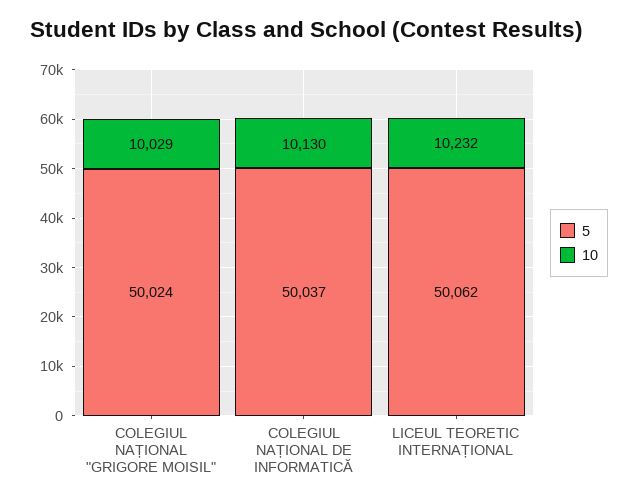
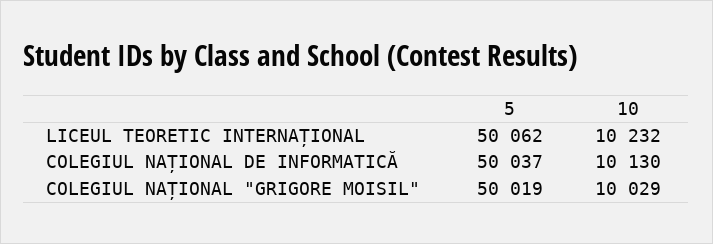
5, COLEGIUL NAȚIONAL "GRIGORE MOISIL": 50024 -> 50019

